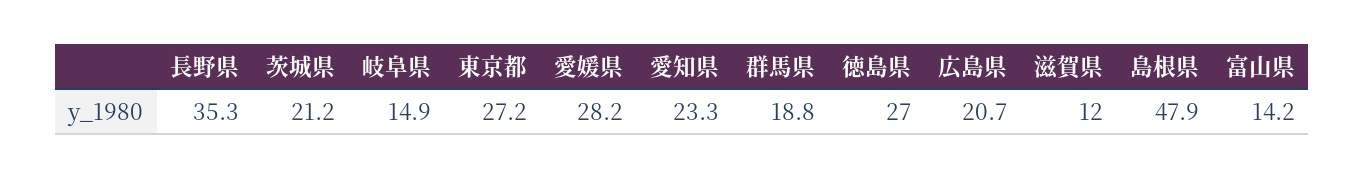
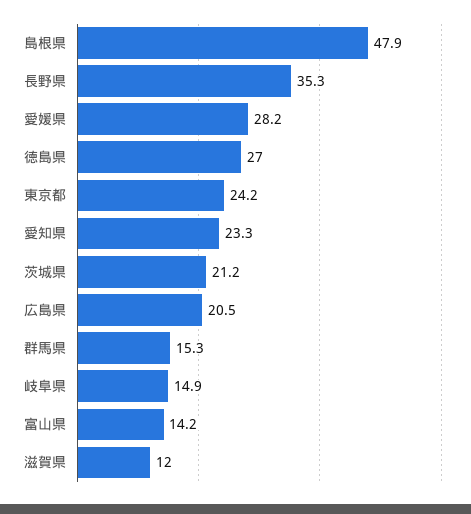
東京都: 27.2 -> 24.2
群馬県: 18.8 -> 15.3
広島県: 20.7 -> 20.5

